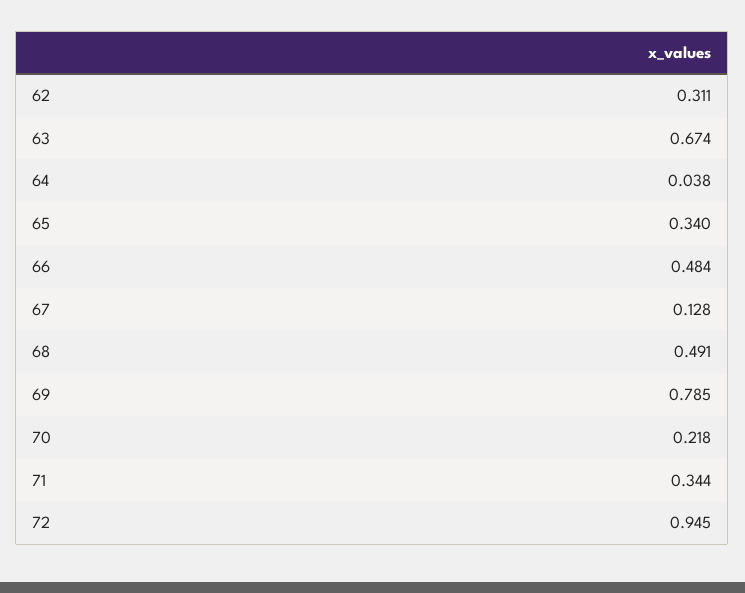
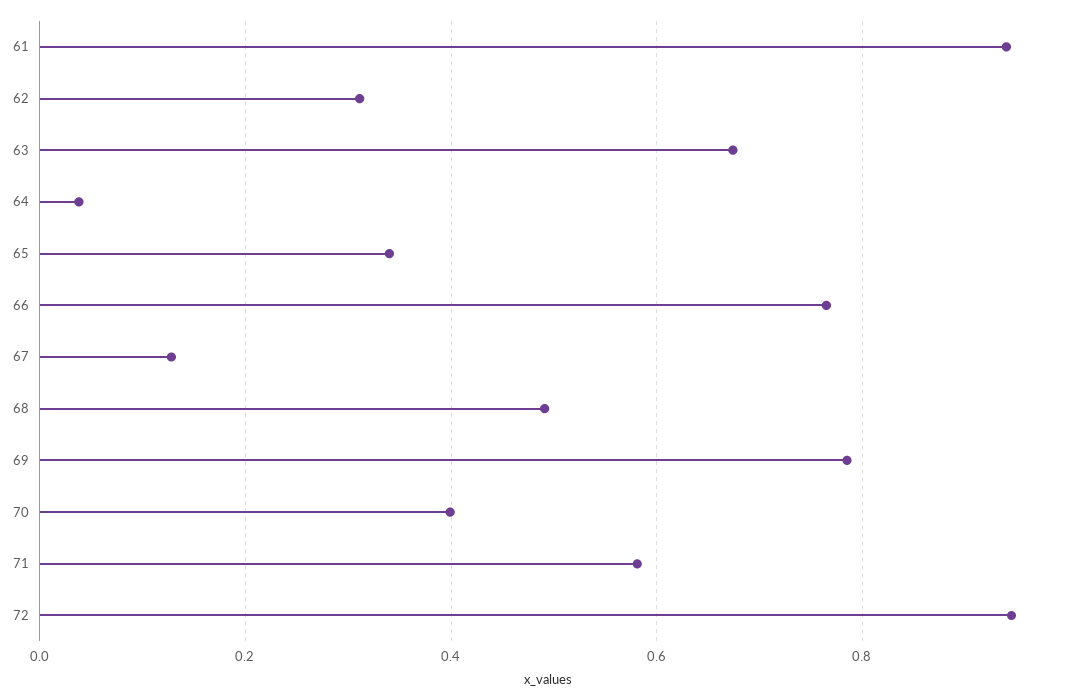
66: 0.484 -> 0.76
70: 0.218 -> 0.4
71: 0.344 -> 0.58
61: none -> 0.94

